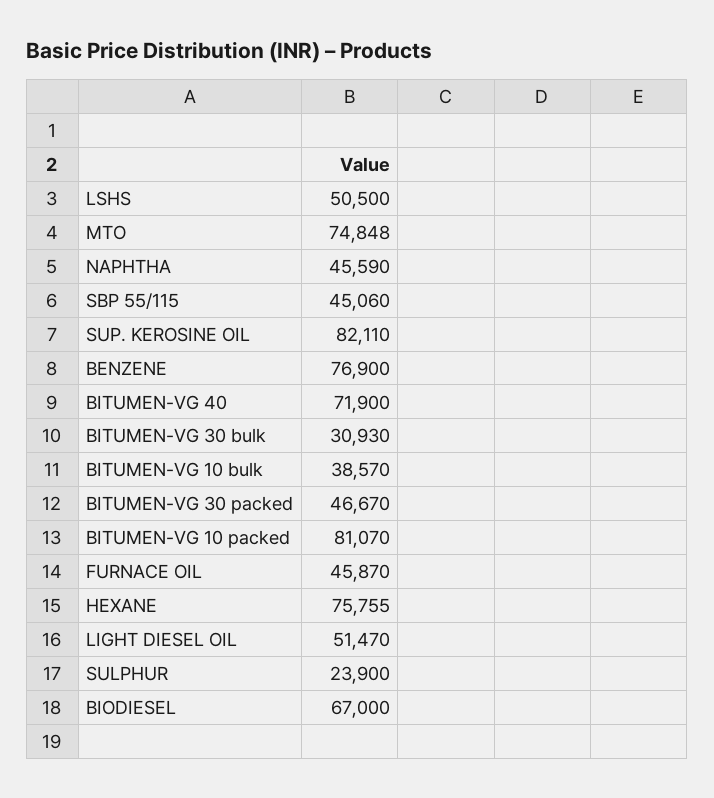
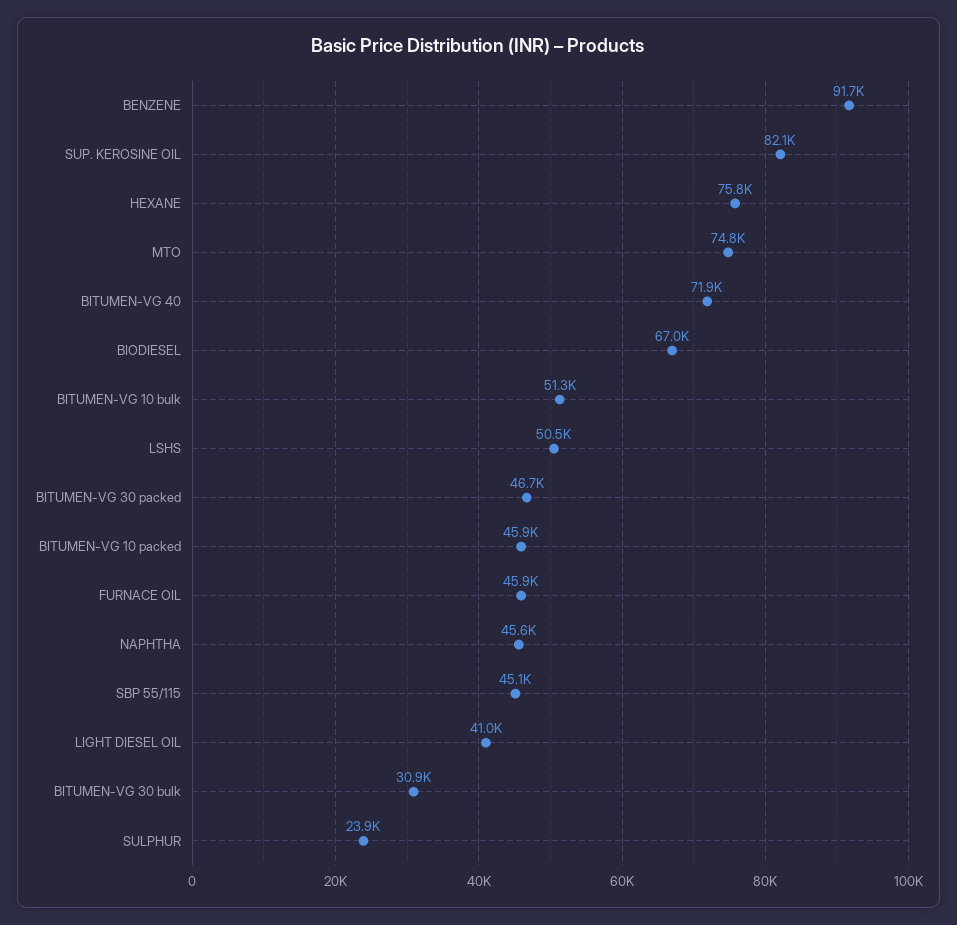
BENZENE: 76900 -> 91700
BITUMEN-VG 10 bulk: 38570 -> 51300
BITUMEN-VG 10 packed: 81070 -> 45900
LIGHT DIESEL OIL: 51470 -> 41000

